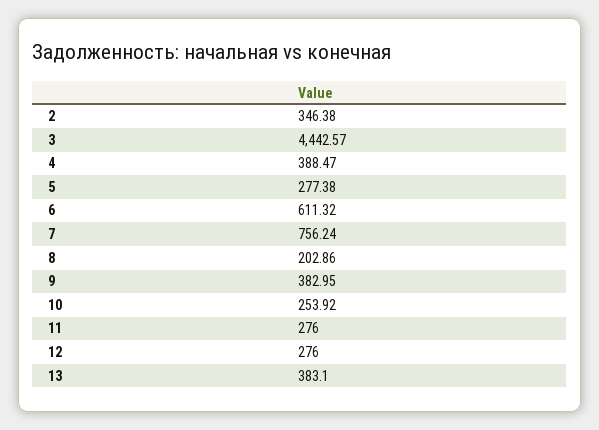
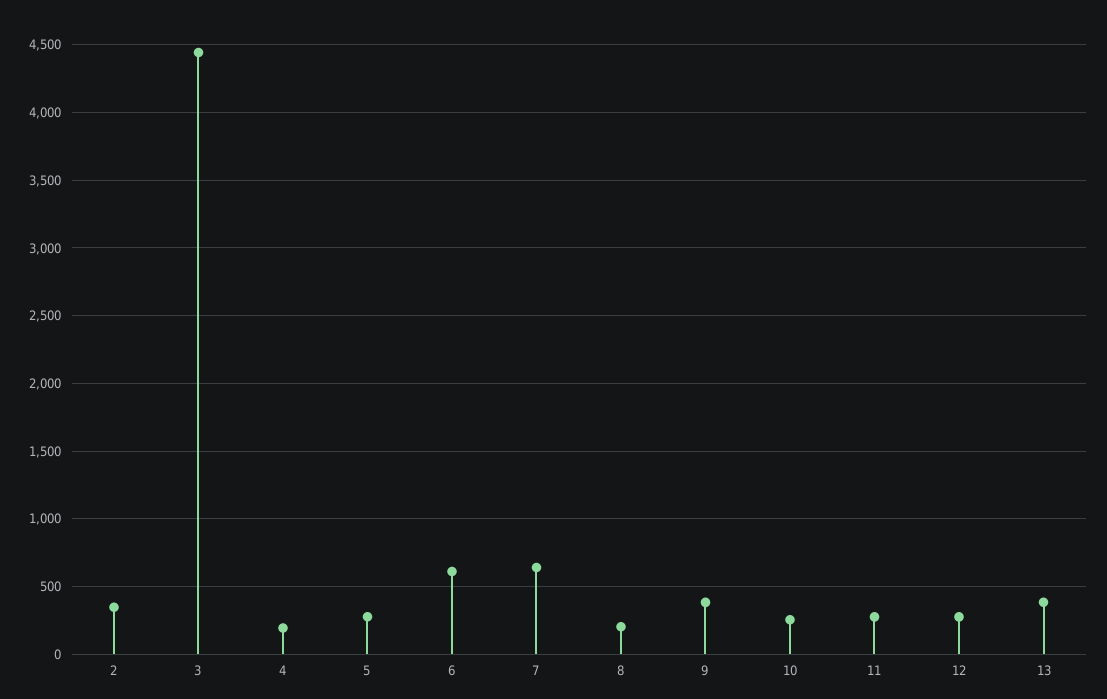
4: 388.47 -> 200
7: 756.24 -> 650

